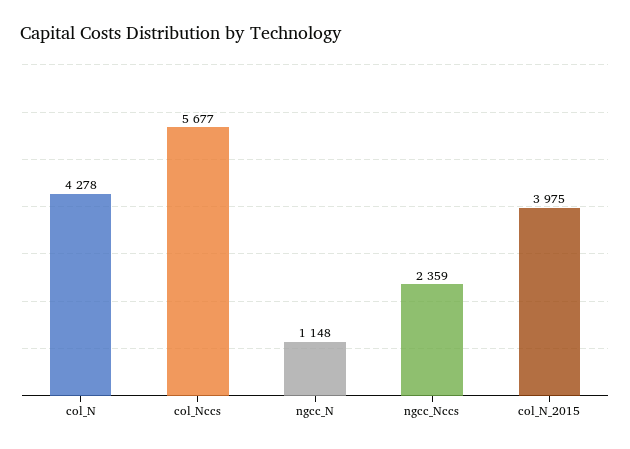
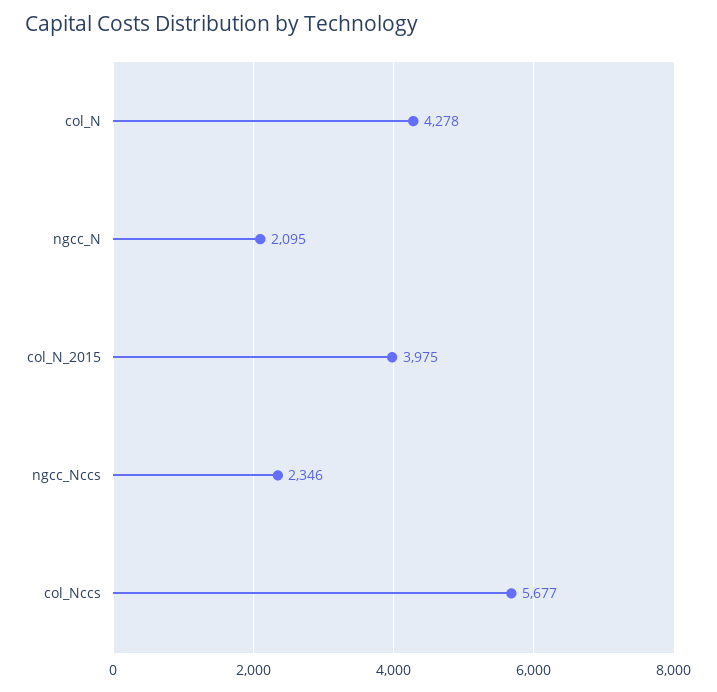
ngcc_N: 1148 -> 2095
ngcc_Nccs: 2359 -> 2346

